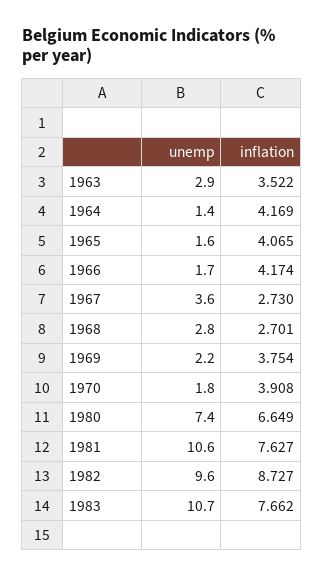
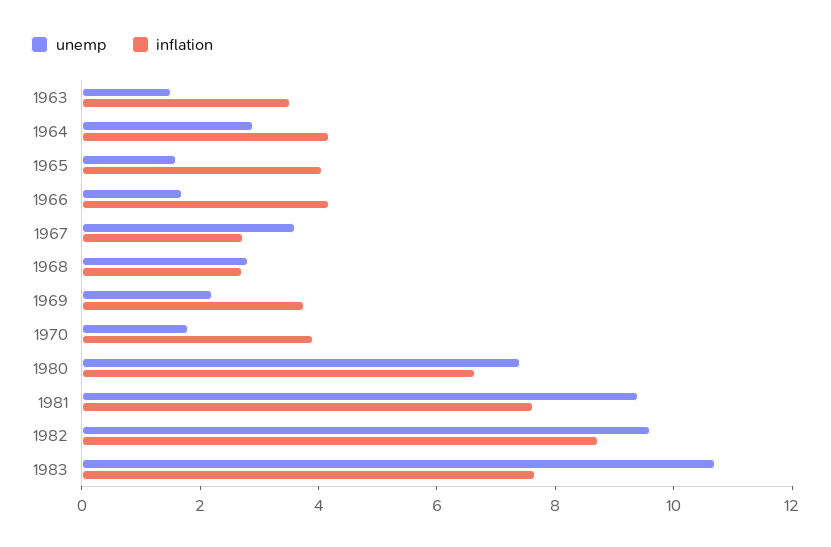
unemp, 1963: 2.9 -> 1.5
unemp, 1964: 1.4 -> 3
unemp, 1981: 10.6 -> 9.5

